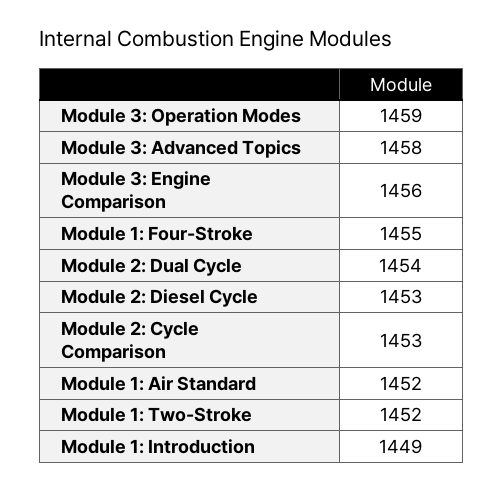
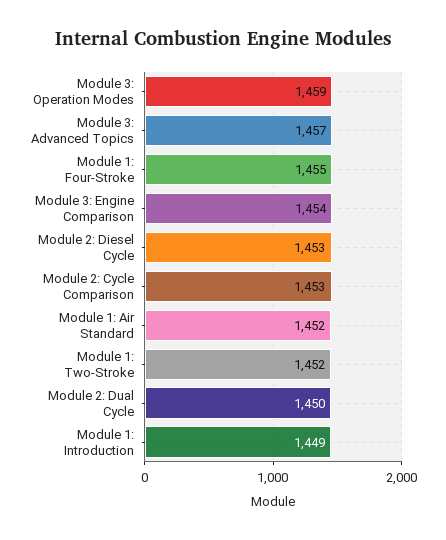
Module 3: Advanced Topics: 1458 -> 1457
Module 3: Engine Comparison: 1456 -> 1454
Module 2: Dual Cycle: 1454 -> 1450

